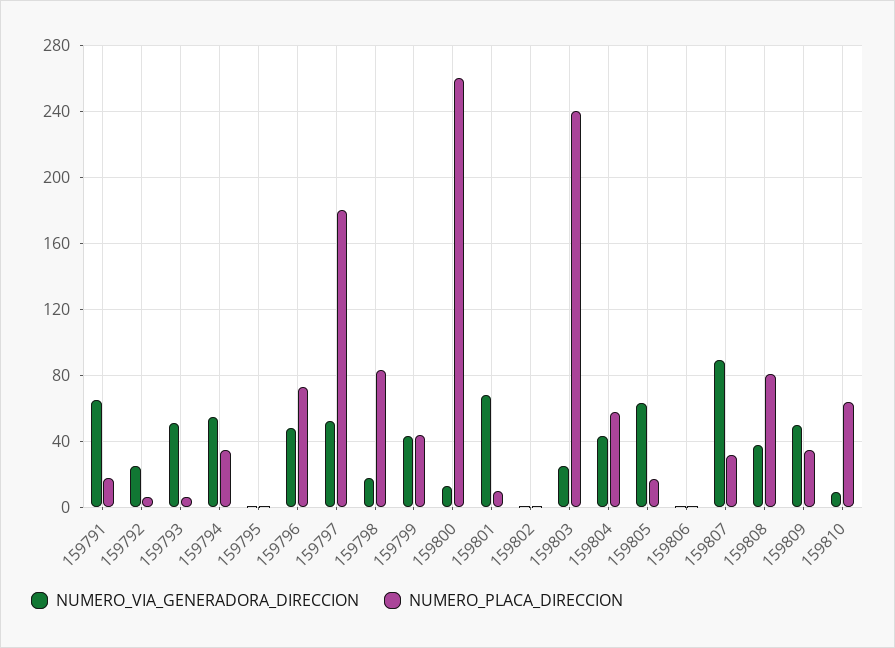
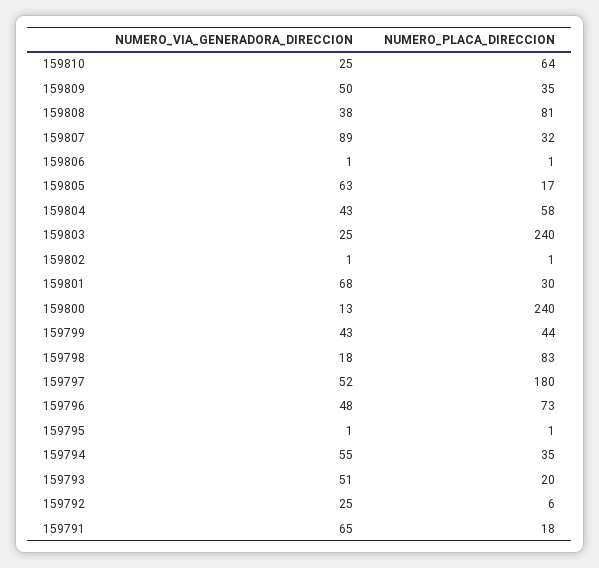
NUMERO_PLACA_DIRECCION, 159793: 5 -> 20
NUMERO_PLACA_DIRECCION, 159800: 260 -> 240
NUMERO_PLACA_DIRECCION, 159801: 10 -> 30
NUMERO_VIA_GENERADORA_DIRECCION, 159810: 10 -> 25

